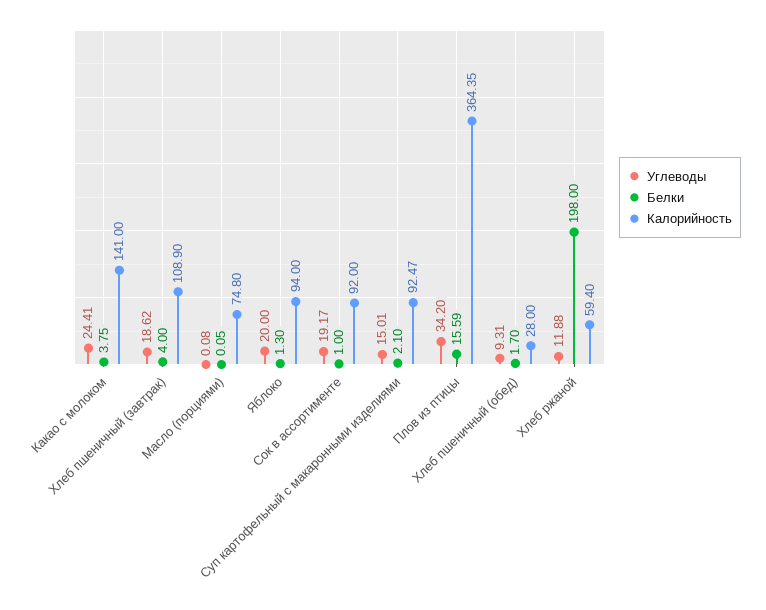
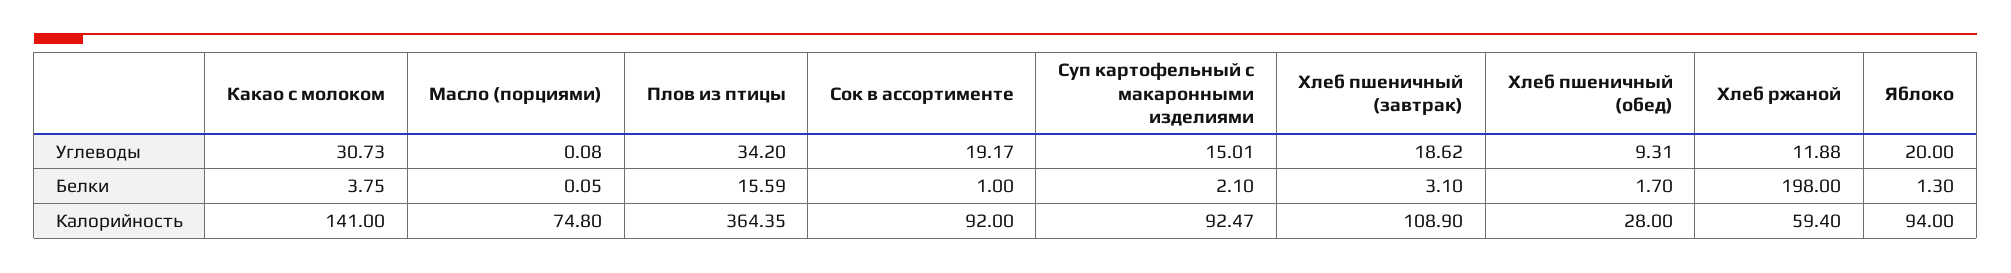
Углеводы, Какао с молоком: 24.41 -> 30.73
Белки, Хлеб пшеничный (завтрак): 4 -> 3.1

